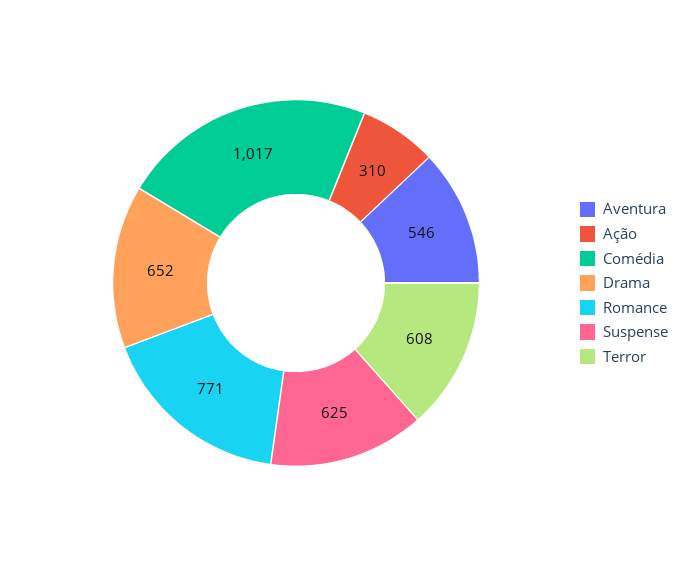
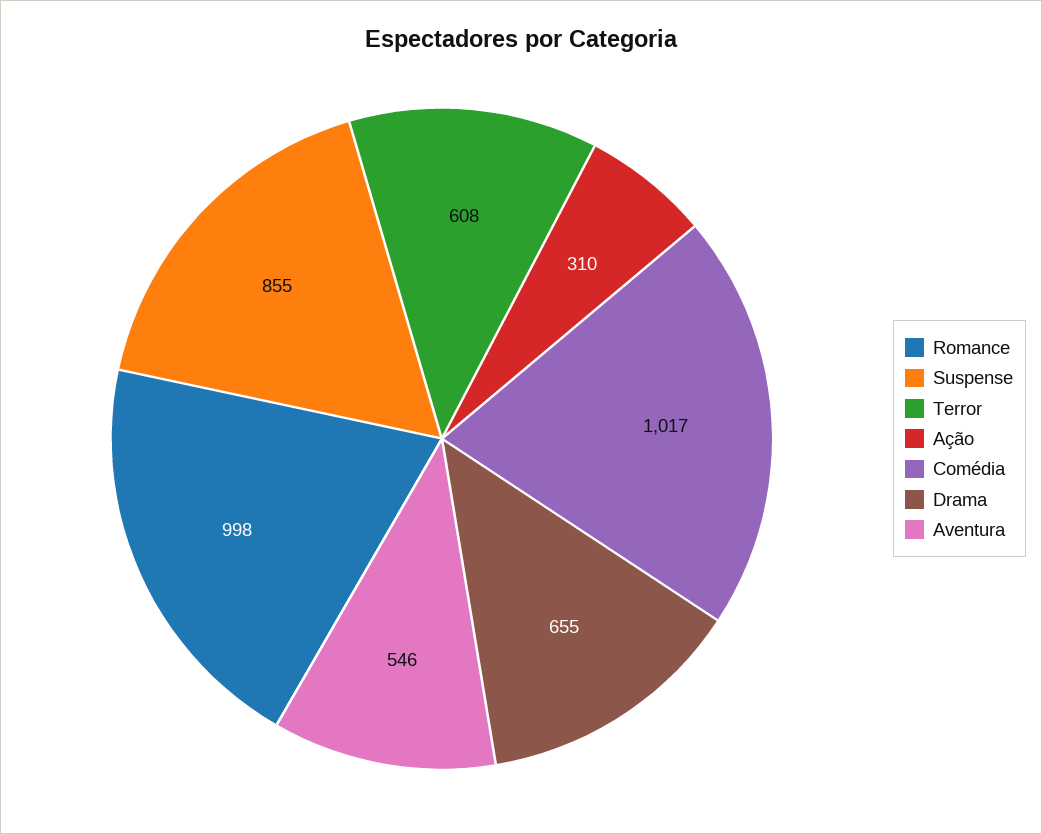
Drama: 652 -> 655
Romance: 771 -> 998
Suspense: 625 -> 855

